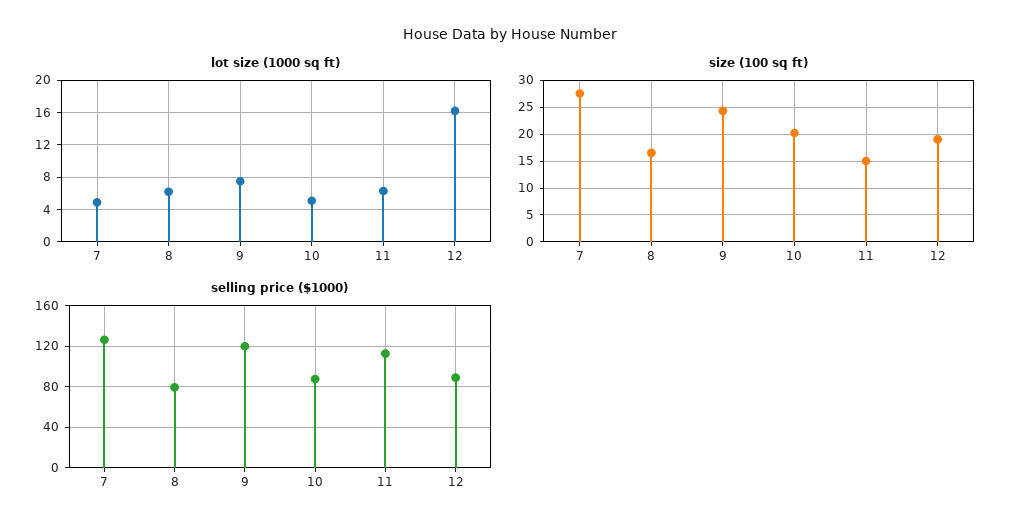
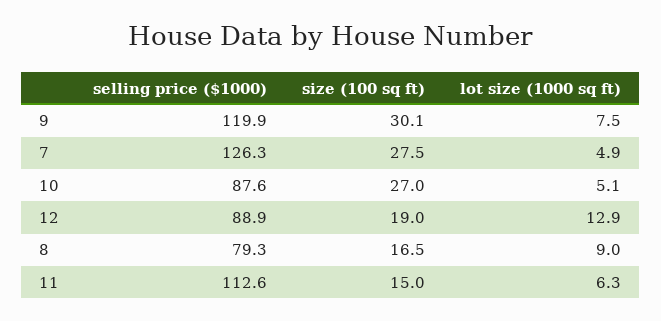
lot size (1000 sq ft), 8: 6 -> 9
lot size (1000 sq ft), 12: 16 -> 12.9
size (100 sq ft), 9: 25 -> 30.1
size (100 sq ft), 10: 20 -> 27

